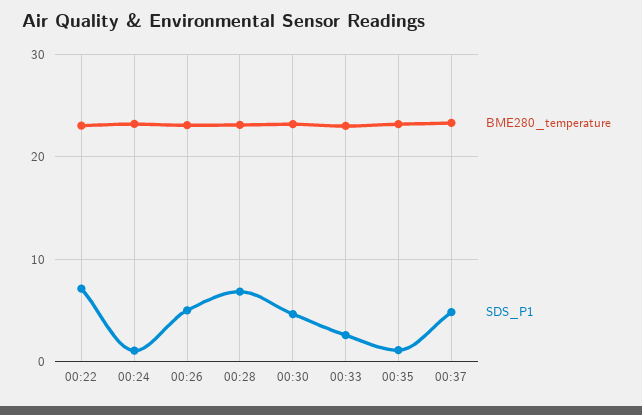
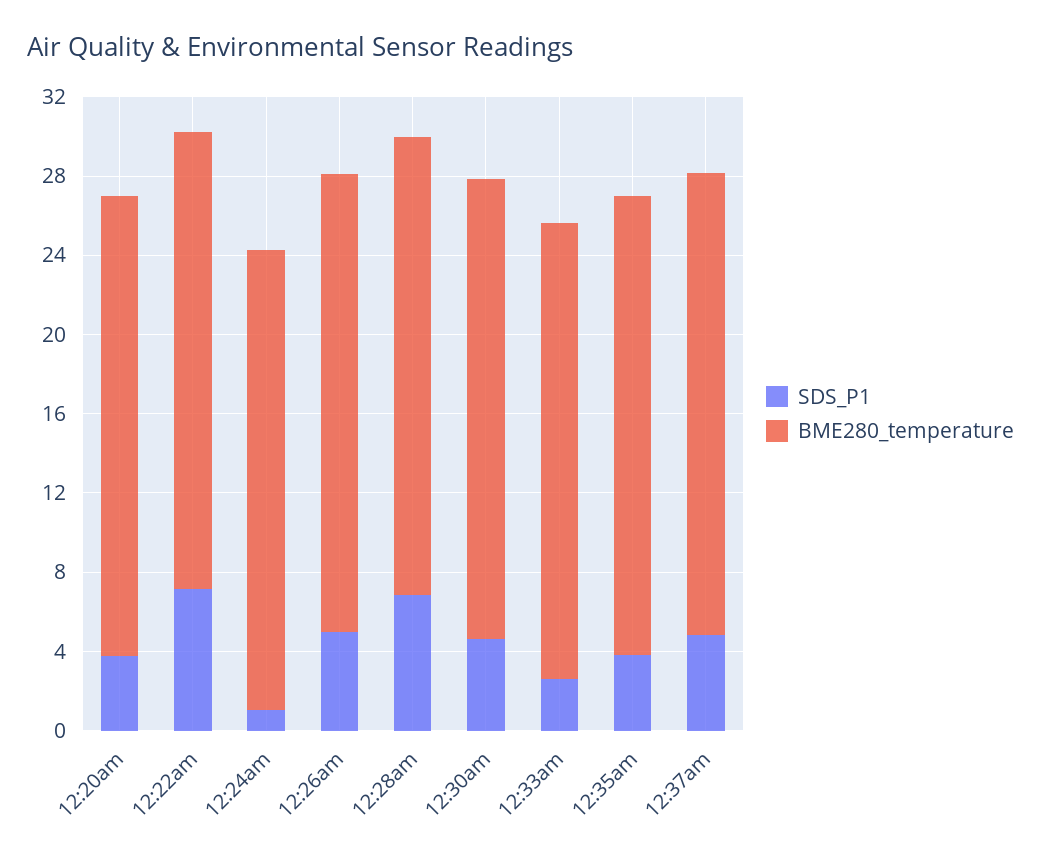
SDS_P1, 00:35: 1 -> 4
SDS_P1, 12:20am: none -> 4
BME280_temperature, 12:20am: none -> 23

